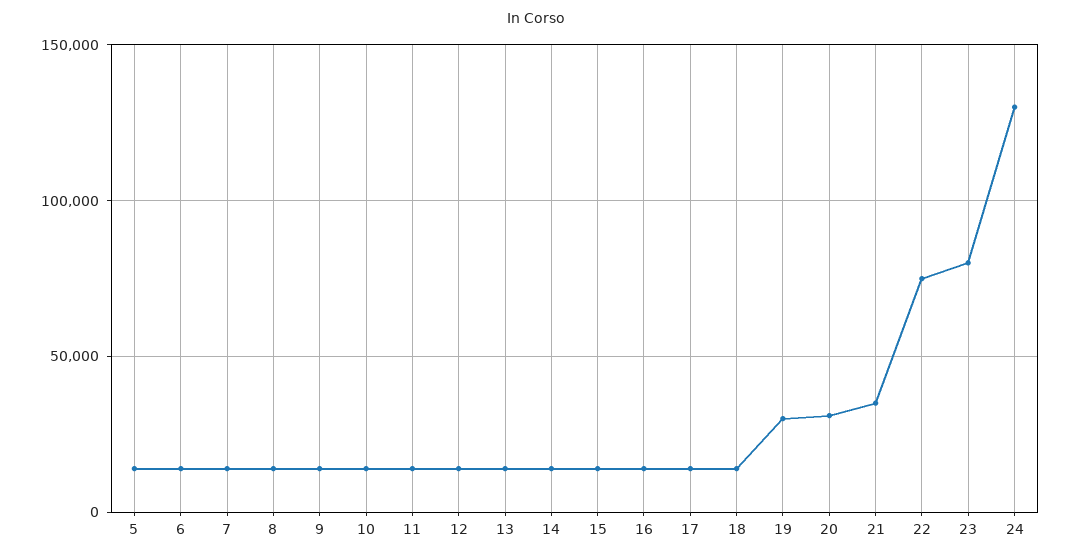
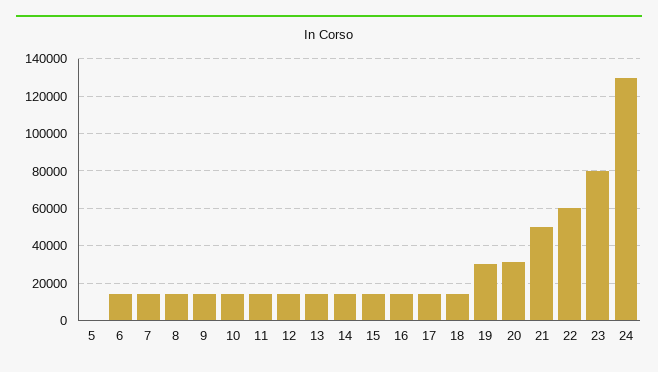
5: 15000 -> 0
21: 35000 -> 50000
22: 75000 -> 60000

